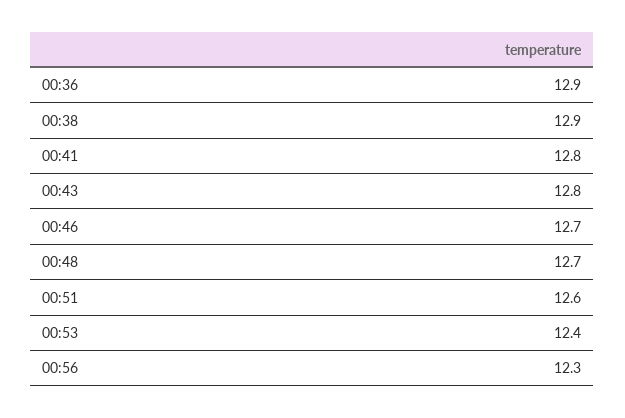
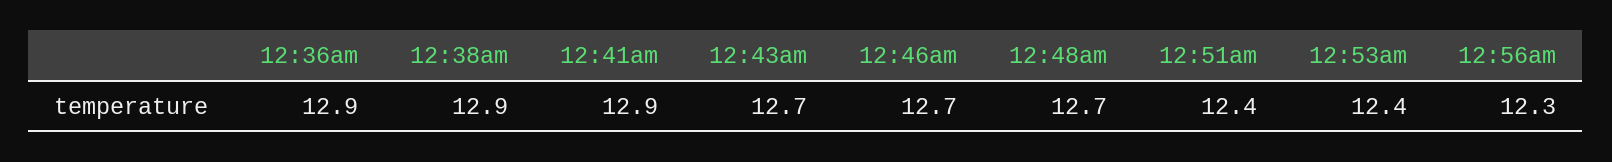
00:41: 12.8 -> 12.9
00:43: 12.8 -> 12.7
00:51: 12.6 -> 12.4

